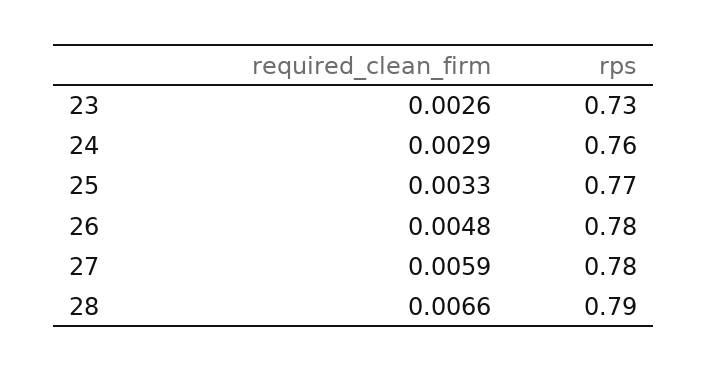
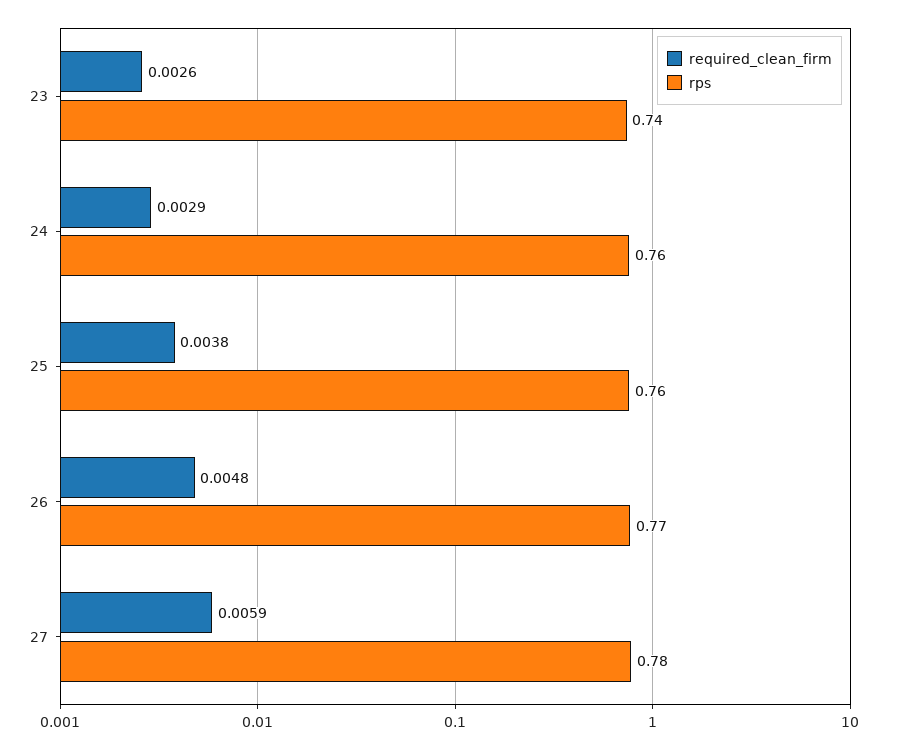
rps, 23: 0.73 -> 0.74
required_clean_firm, 25: 0.0033 -> 0.0038
rps, 25: 0.77 -> 0.76
rps, 26: 0.78 -> 0.77
required_clean_firm, 28: 0.0066 -> none
rps, 28: 0.79 -> none

